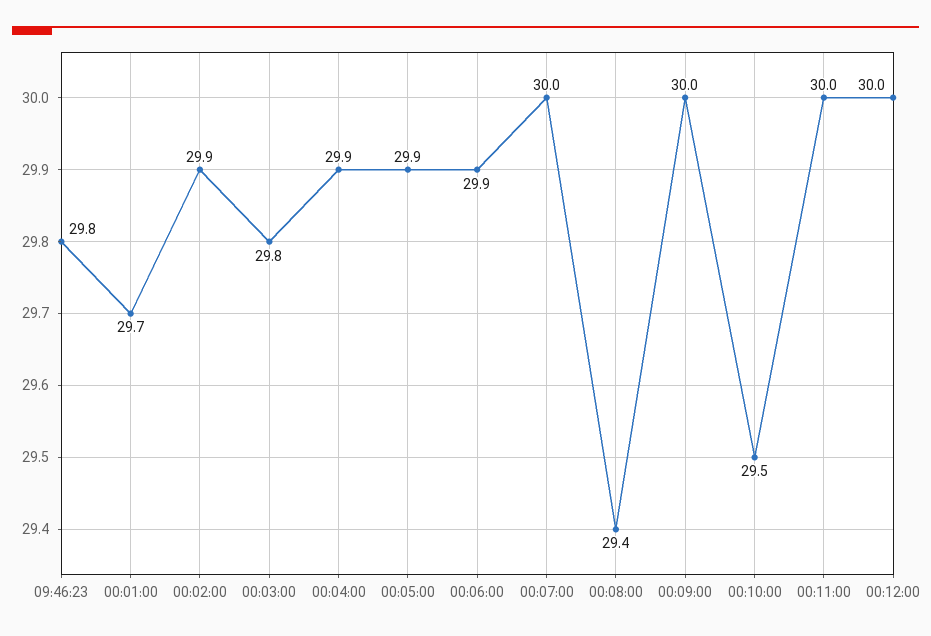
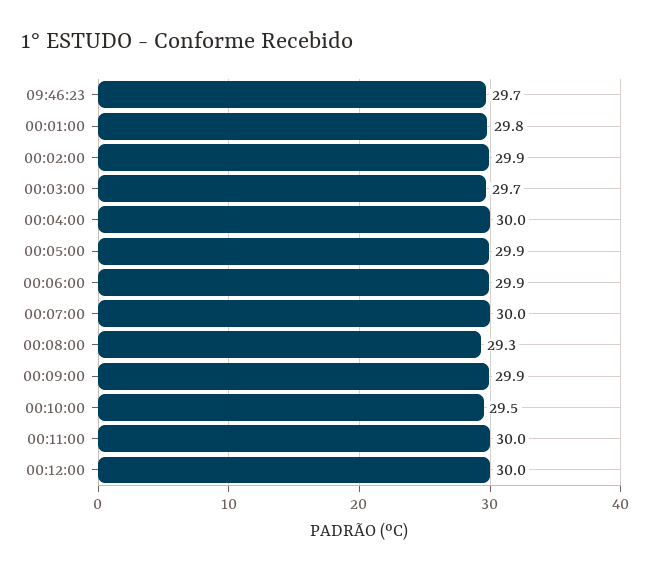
09:46:23: 29.8 -> 29.7
00:01:00: 29.7 -> 29.8
00:03:00: 29.8 -> 29.7
00:04:00: 29.9 -> 30
00:08:00: 29.4 -> 29.3
00:09:00: 30 -> 29.9

